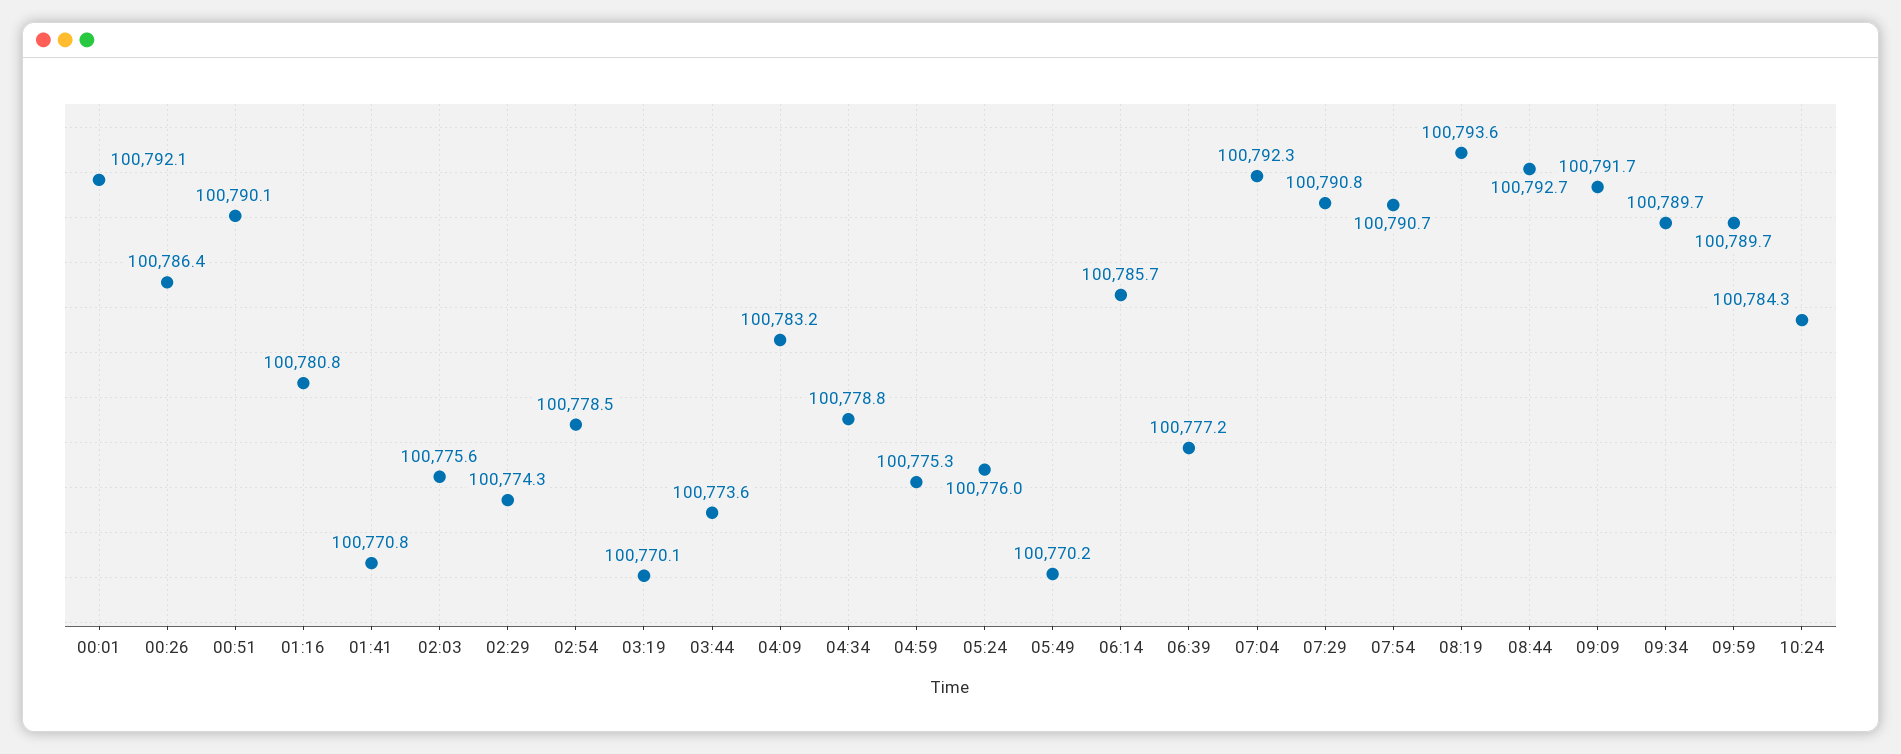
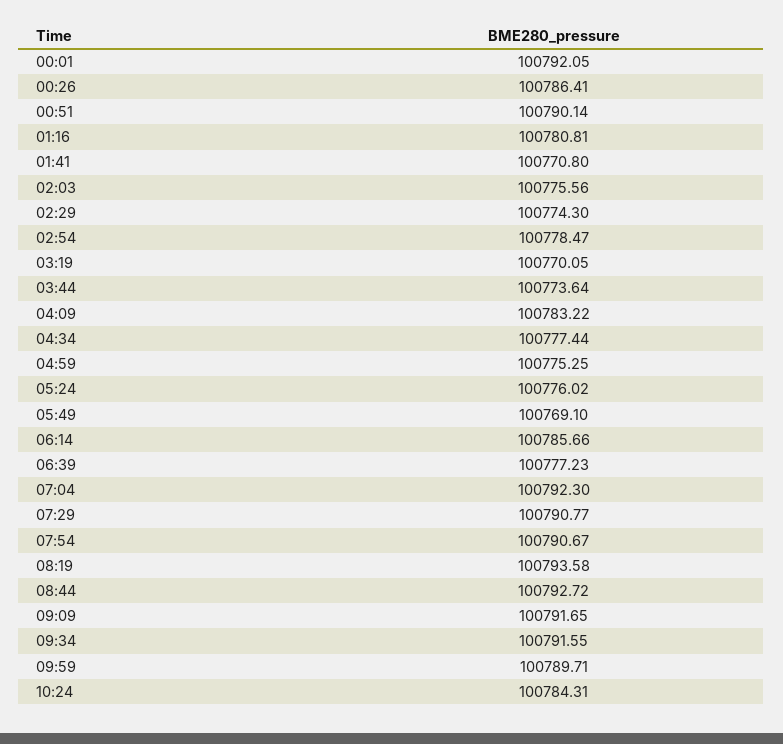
04:34: 100778.8 -> 100777.44
05:49: 100770.2 -> 100769.1
09:34: 100789.7 -> 100791.55

